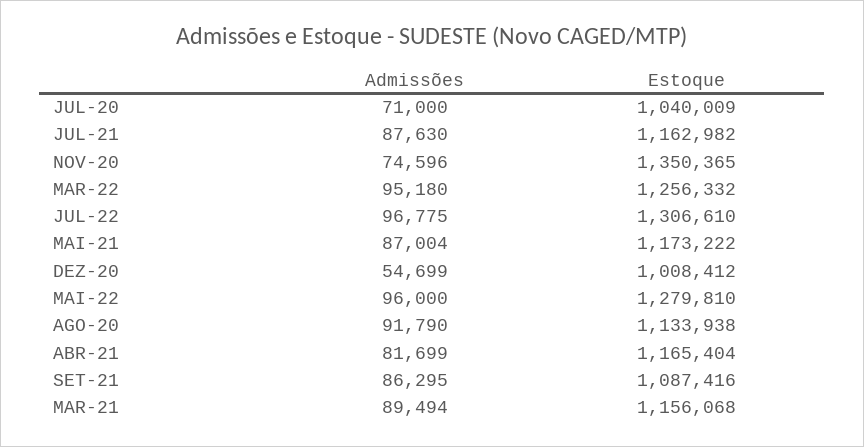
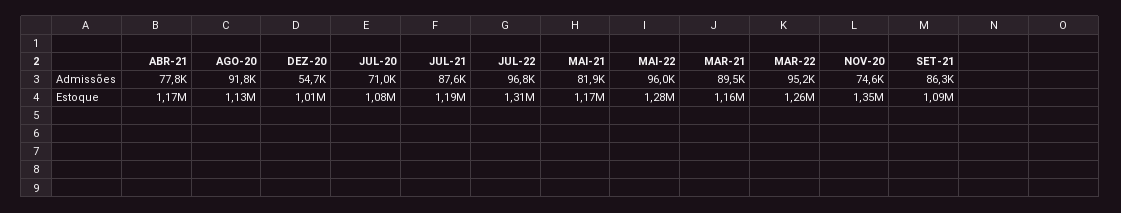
Estoque, JUL-20: 1040009 -> 1080000
Estoque, JUL-21: 1162982 -> 1190000
Admissões, MAI-21: 87004 -> 81900
Admissões, ABR-21: 81699 -> 77800

